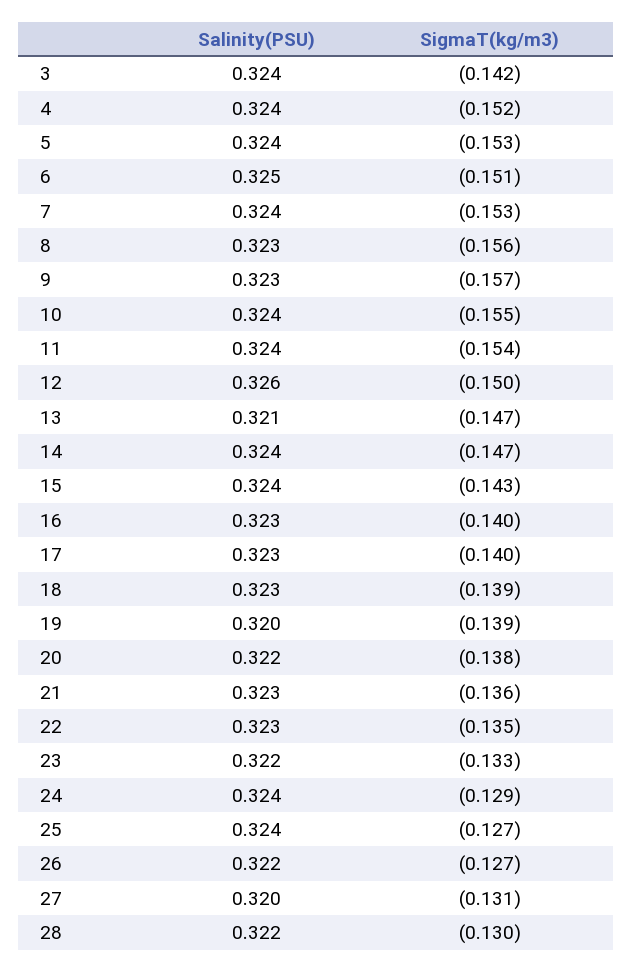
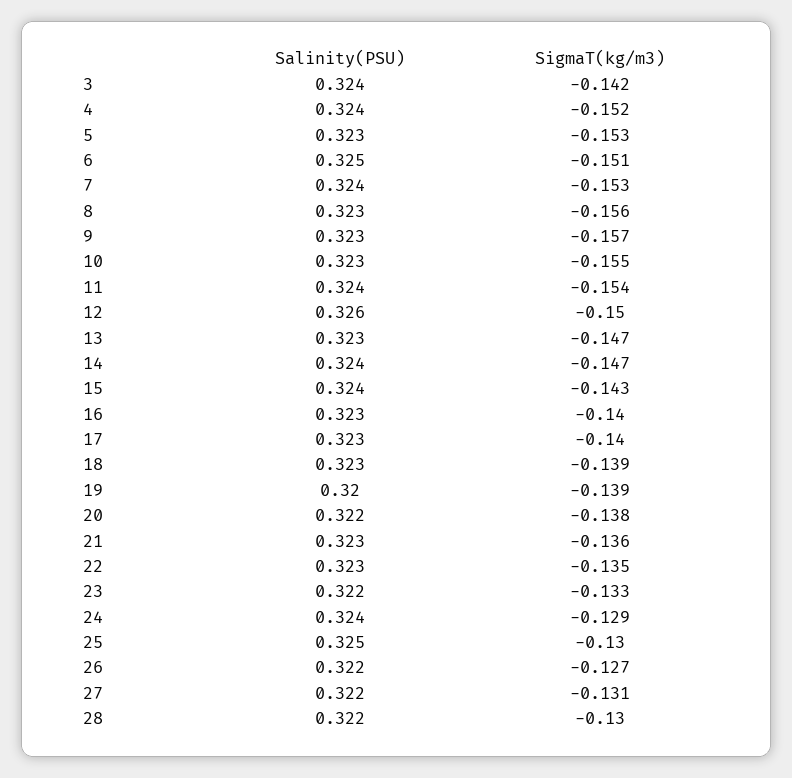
Salinity(PSU), 5: 0.324 -> 0.323
Salinity(PSU), 10: 0.324 -> 0.323
Salinity(PSU), 13: 0.321 -> 0.323
Salinity(PSU), 25: 0.324 -> 0.325
SigmaT(kg/m3), 25: -0.127 -> -0.13
Salinity(PSU), 27: 0.32 -> 0.322

